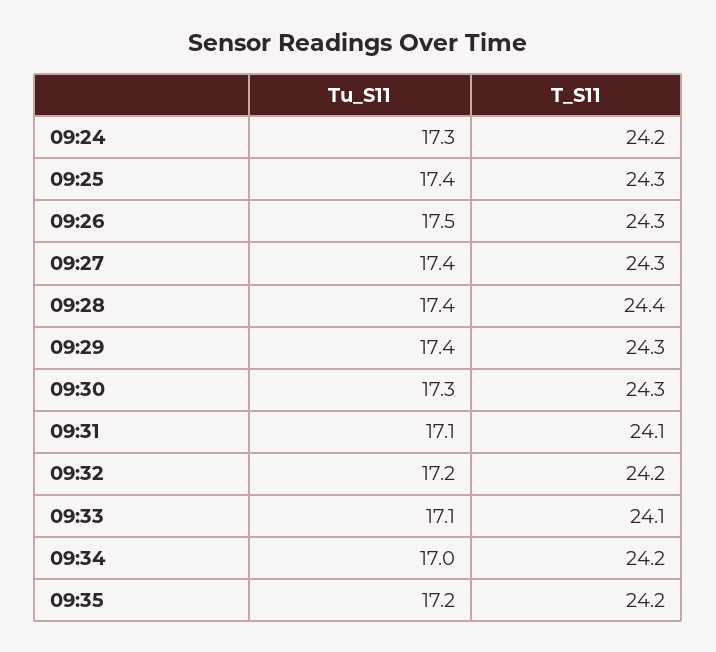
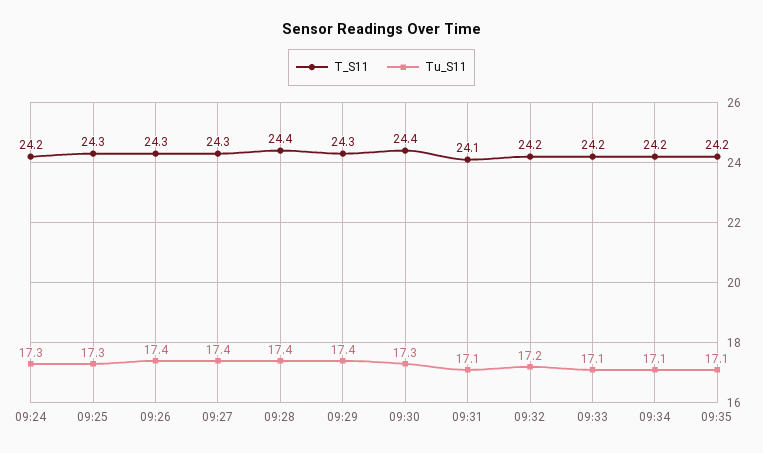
Tu_S11, 09:25: 17.4 -> 17.3
Tu_S11, 09:26: 17.5 -> 17.4
T_S11, 09:30: 24.3 -> 24.4
T_S11, 09:33: 24.1 -> 24.2
Tu_S11, 09:34: 17 -> 17.1
Tu_S11, 09:35: 17.2 -> 17.1

